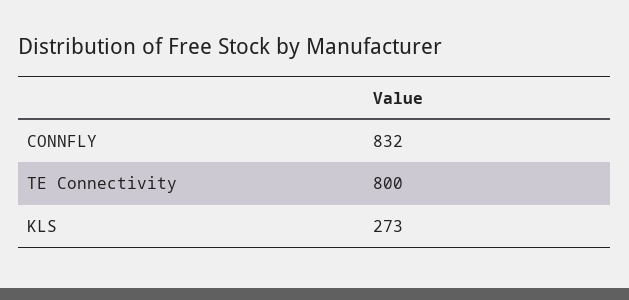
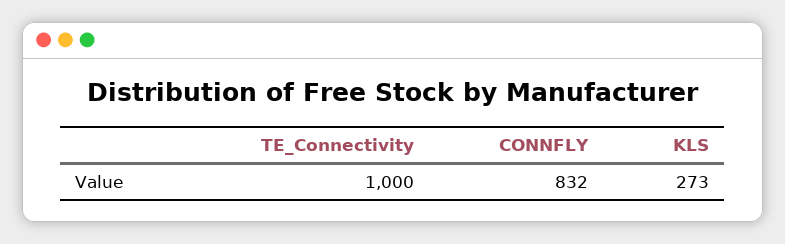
TE Connectivity: 800 -> 1000

